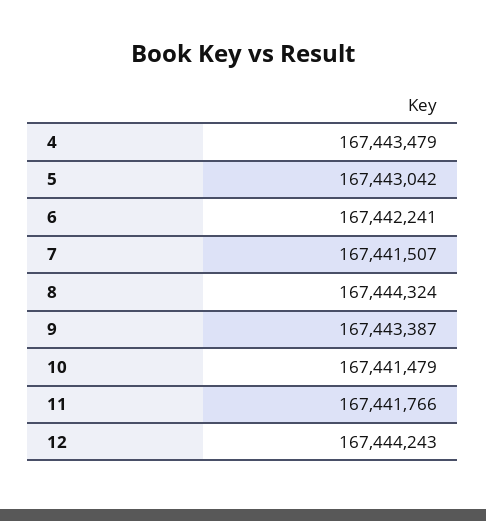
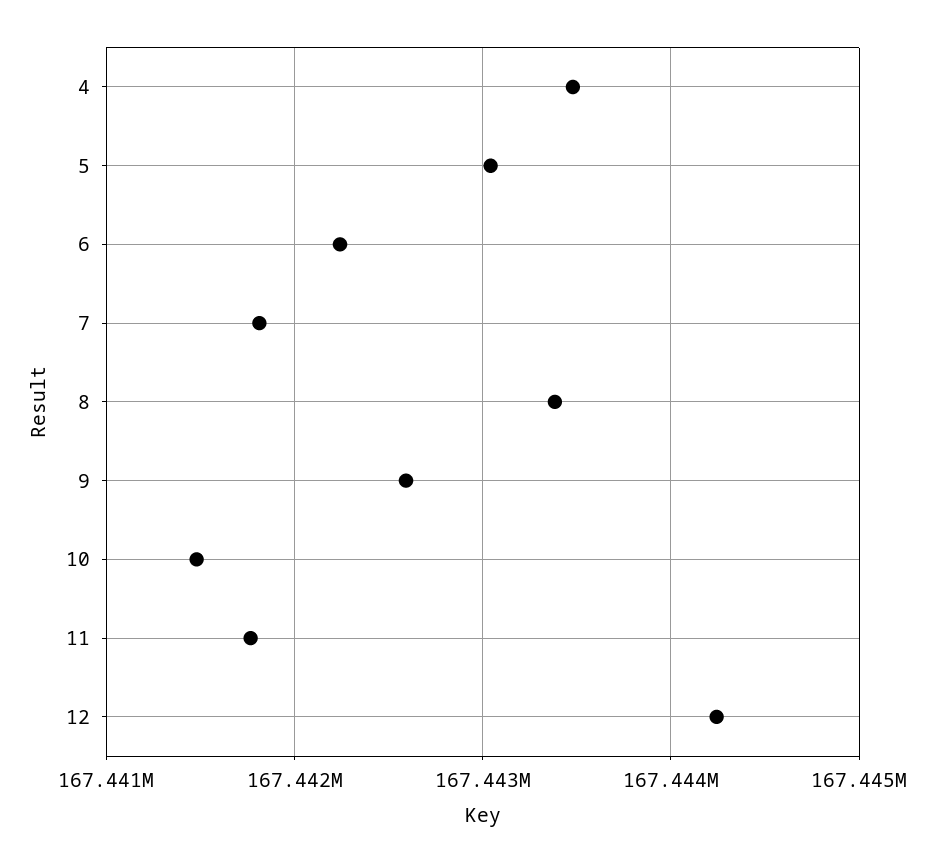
7: 167441507 -> 167441800
8: 167444324 -> 167443400
9: 167443387 -> 167442600

